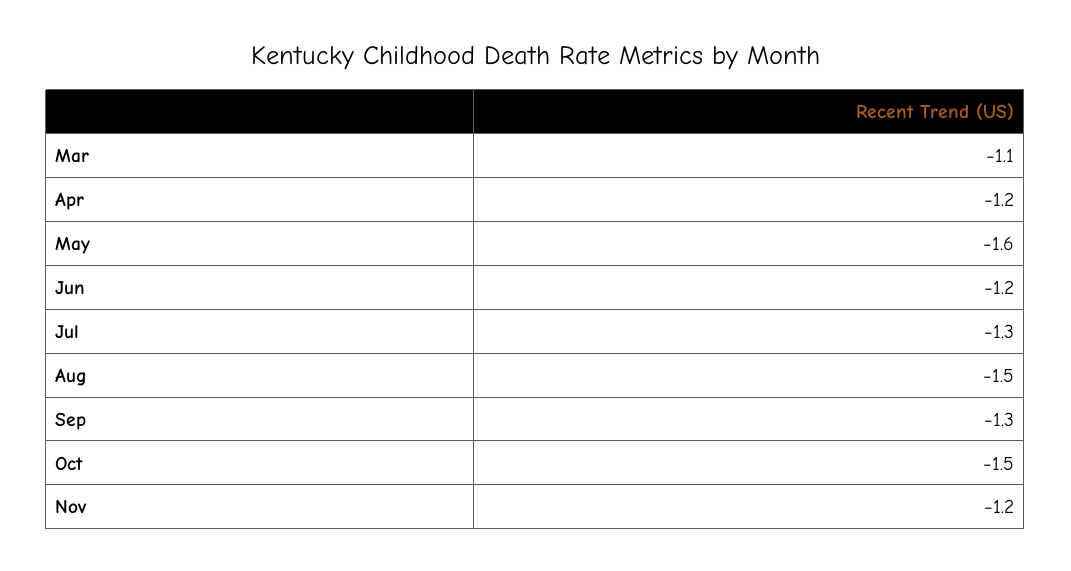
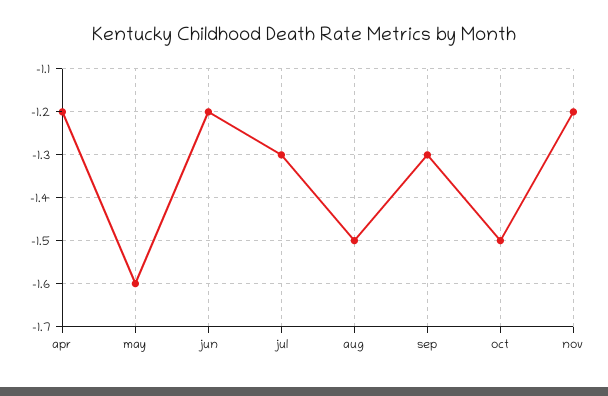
Mar: -1.1 -> none

